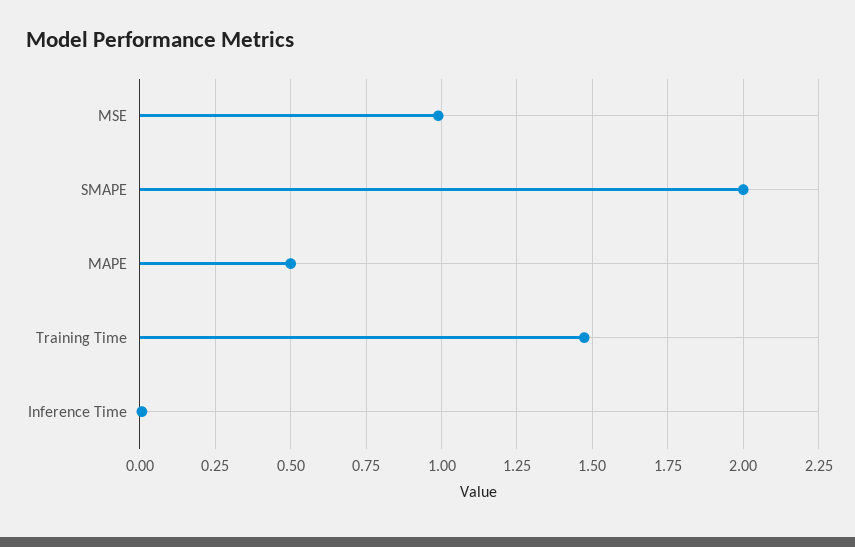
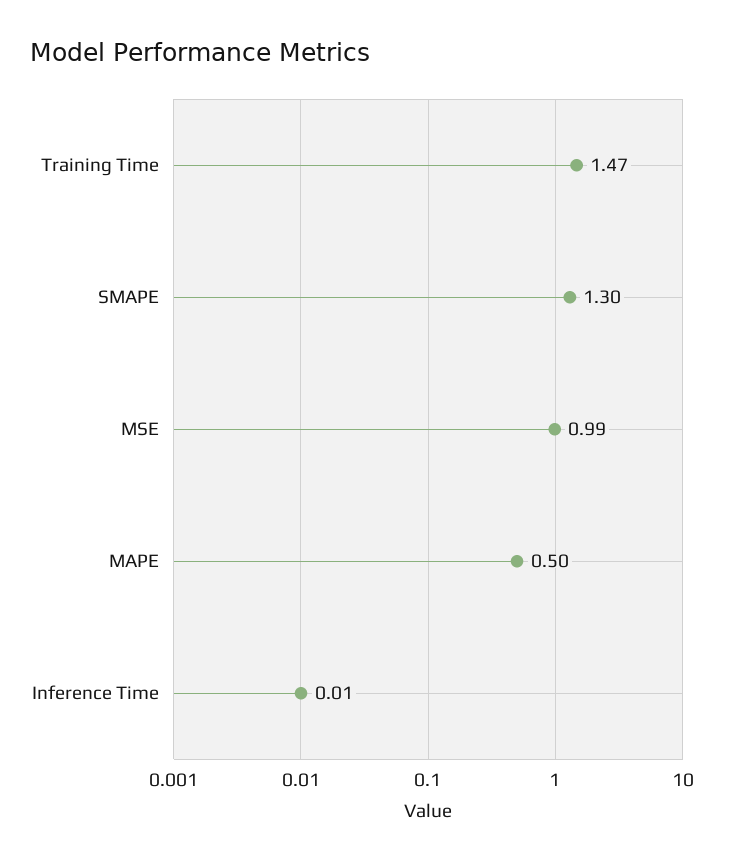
SMAPE: 2 -> 1.3

